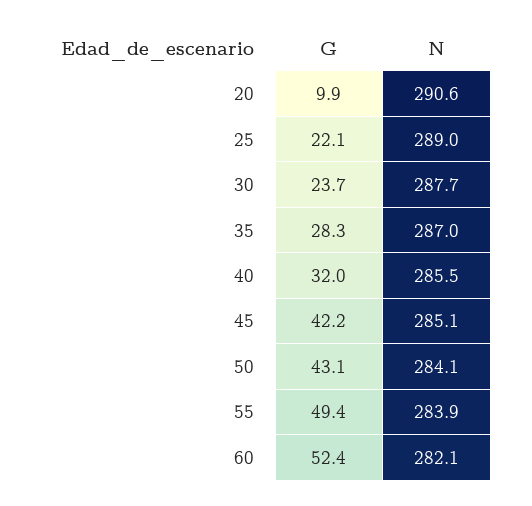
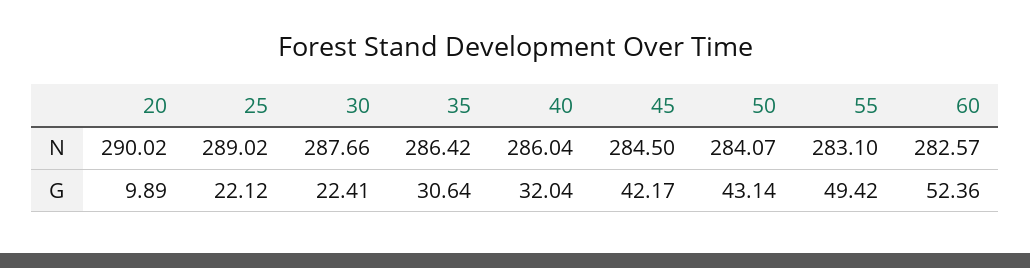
N, 20: 290.6 -> 290.02
G, 30: 23.7 -> 22.41
G, 35: 28.3 -> 30.64
N, 35: 287 -> 286.42
N, 40: 285.5 -> 286.04
N, 45: 285.1 -> 284.5
N, 55: 283.9 -> 283.1
N, 60: 282.1 -> 282.57

